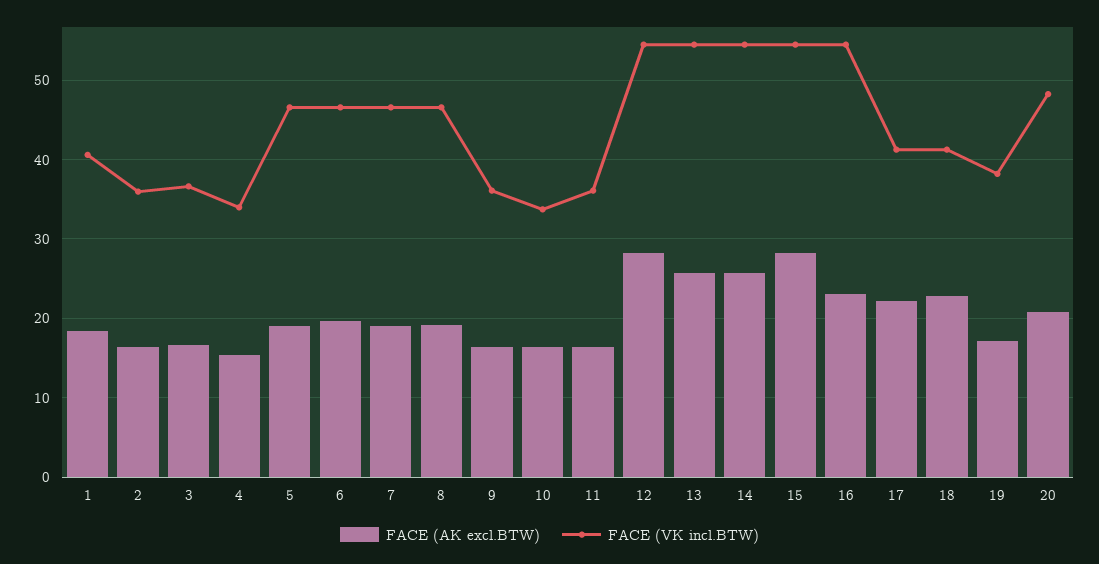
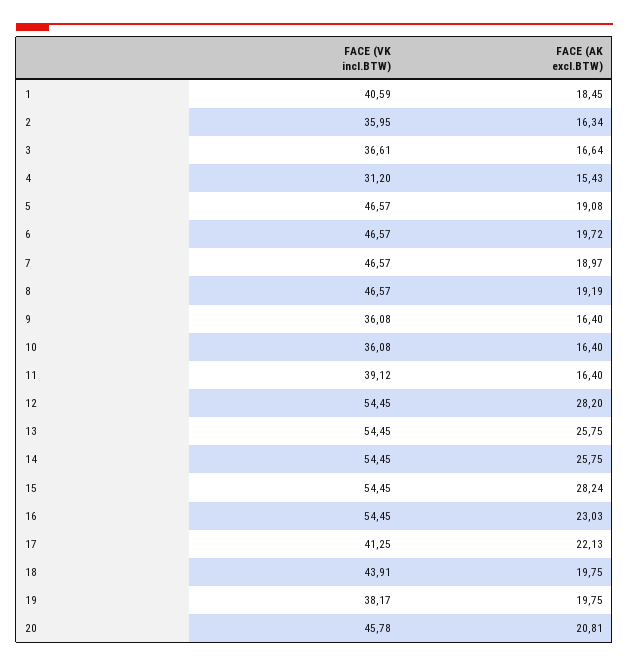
FACE (VK incl.BTW), 4: 34 -> 31.2
FACE (VK incl.BTW), 10: 34 -> 36.08
FACE (VK incl.BTW), 11: 36 -> 39.12
FACE (AK excl.BTW), 18: 23 -> 19.75
FACE (VK incl.BTW), 18: 41 -> 43.91
FACE (AK excl.BTW), 19: 17 -> 19.75
FACE (VK incl.BTW), 20: 48 -> 45.78

